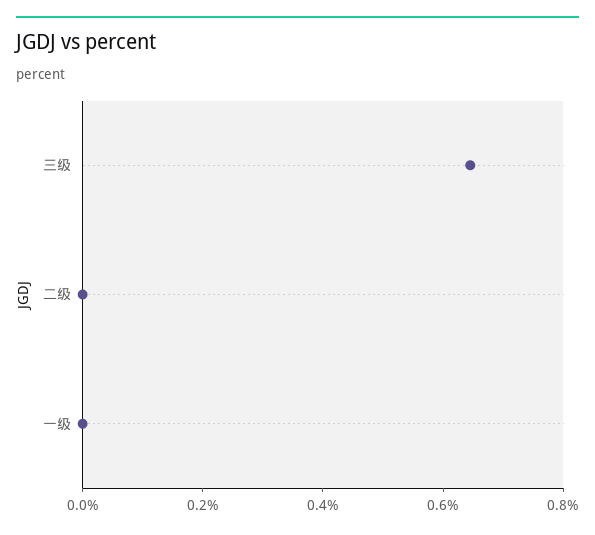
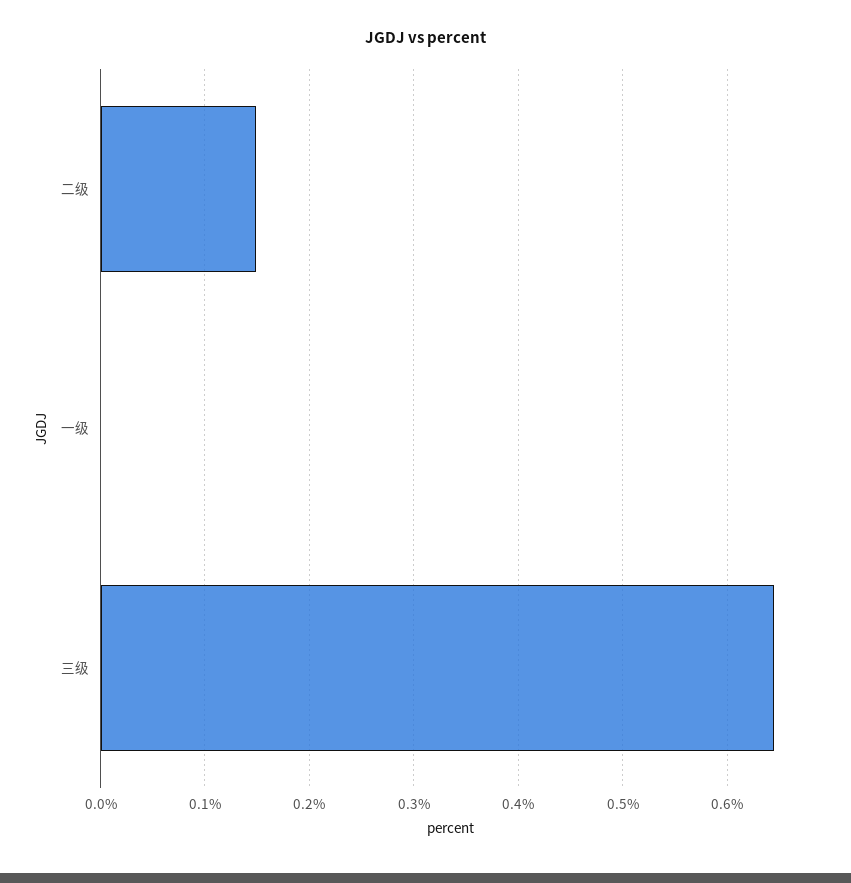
二级: 0 -> 0.15

